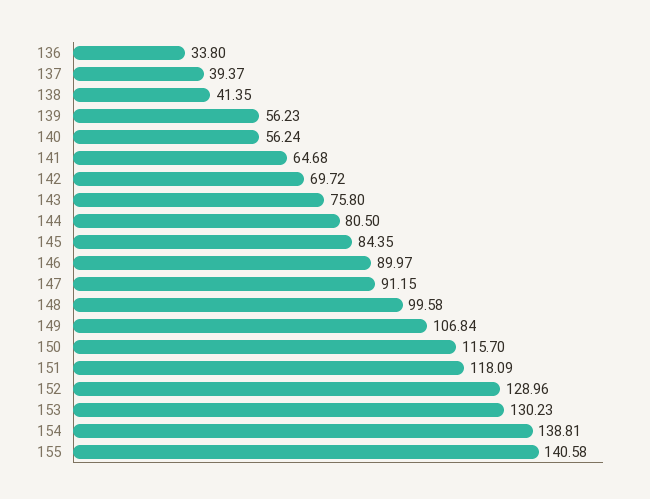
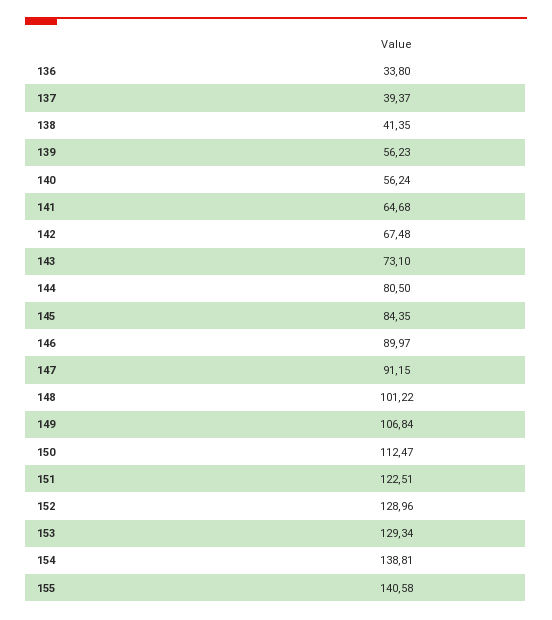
142: 69.72 -> 67.48
143: 75.8 -> 73.1
148: 99.58 -> 101.22
150: 115.7 -> 112.47
151: 118.09 -> 122.51
153: 130.23 -> 129.34

